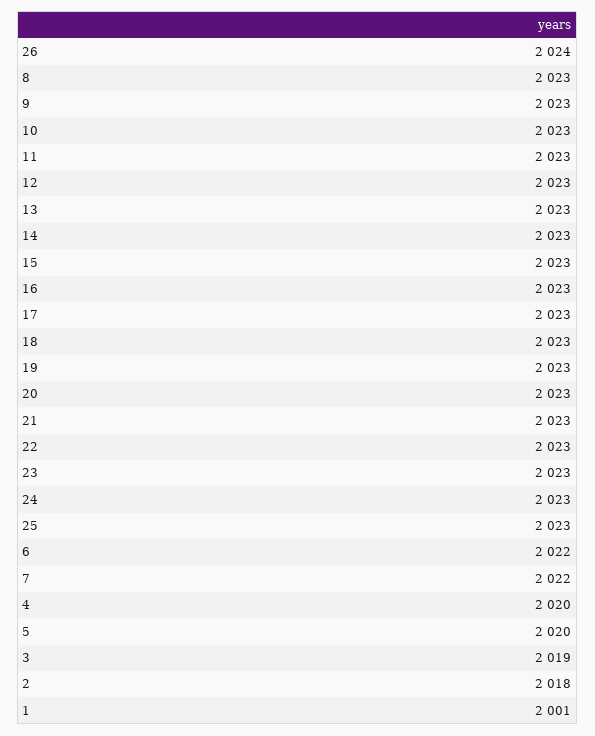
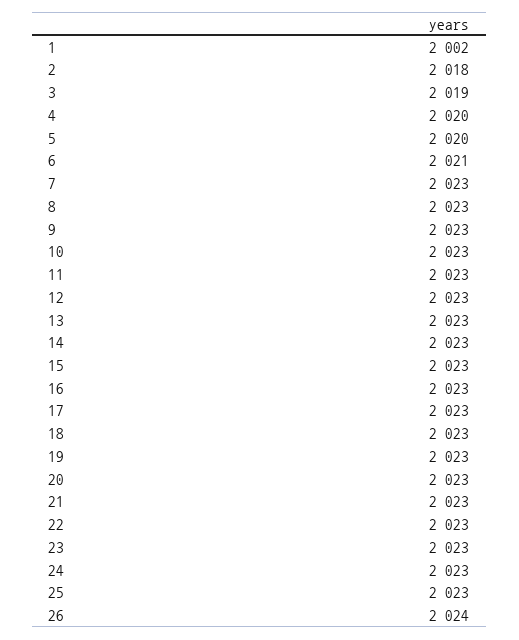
6: 2022 -> 2021
7: 2022 -> 2023
1: 2001 -> 2002

